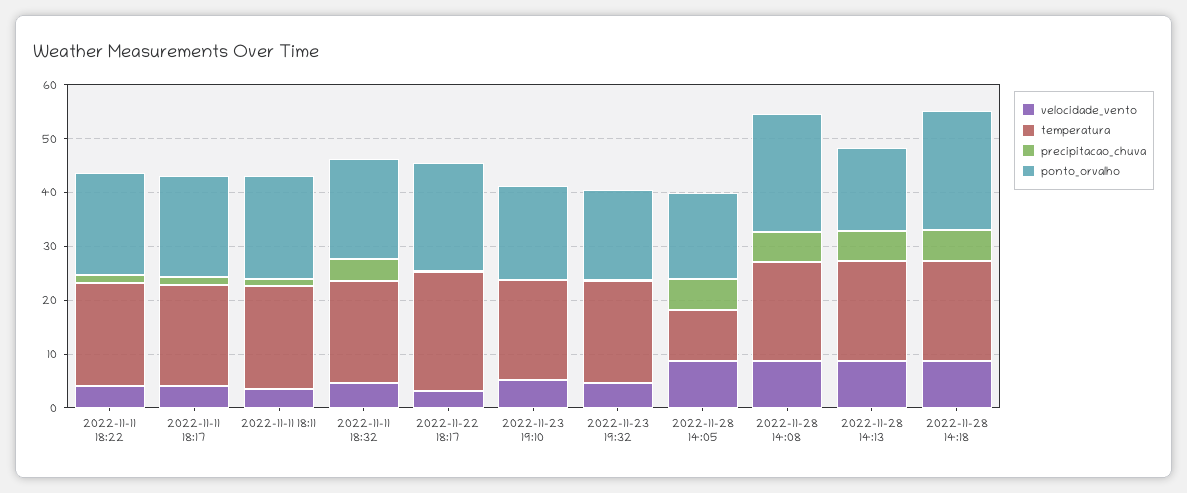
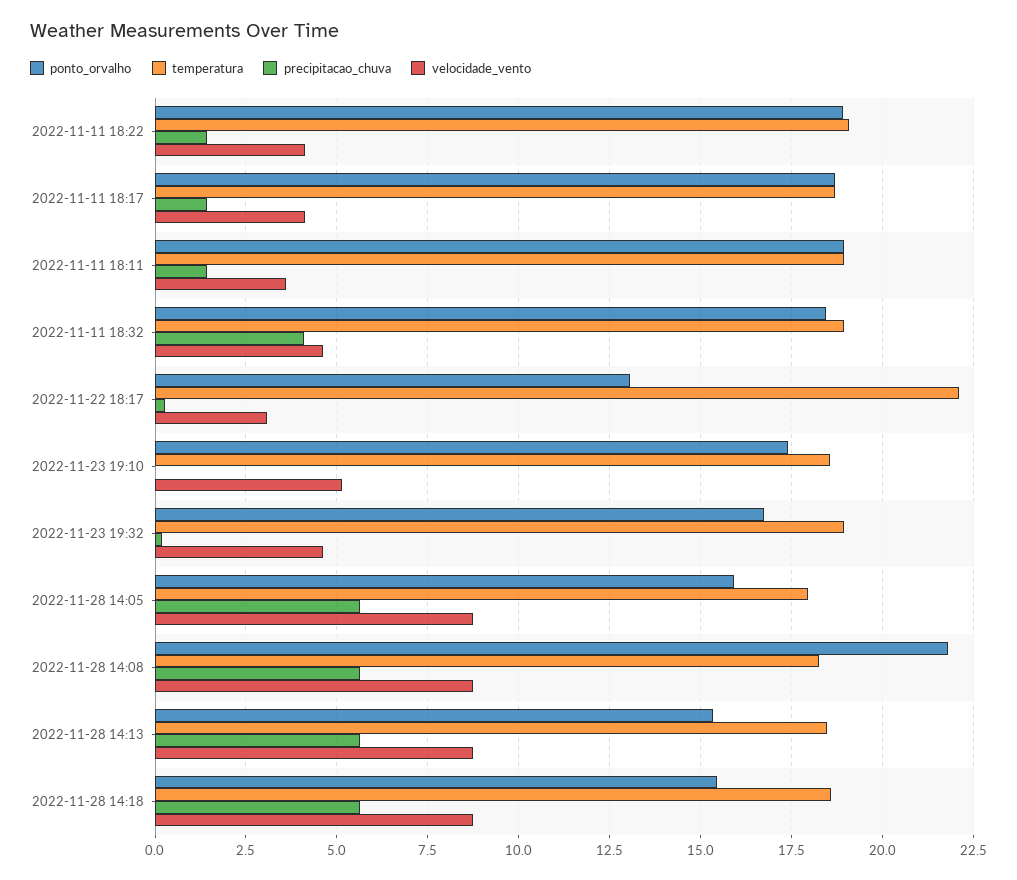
ponto_orvalho, 2022-11-22 18:17: 20 -> 13
temperatura, 2022-11-28 14:05: 10 -> 18
ponto_orvalho, 2022-11-28 14:18: 22 -> 15.5

